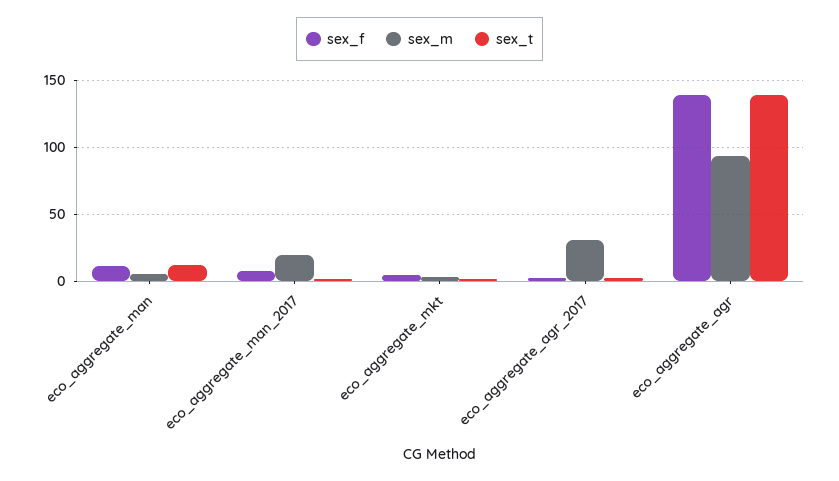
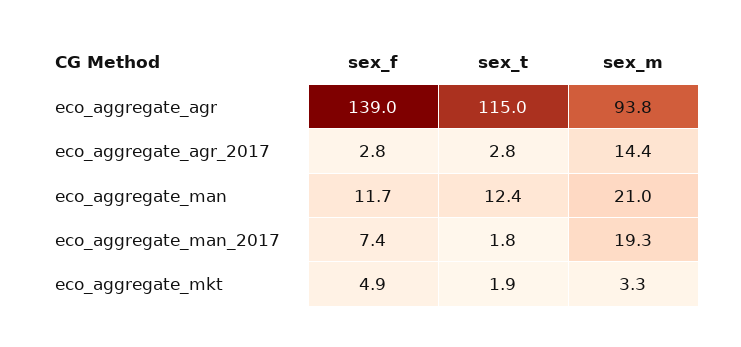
sex_m, eco_aggregate_man: 5 -> 21
sex_m, eco_aggregate_agr_2017: 30 -> 14.4
sex_t, eco_aggregate_agr: 140 -> 115

